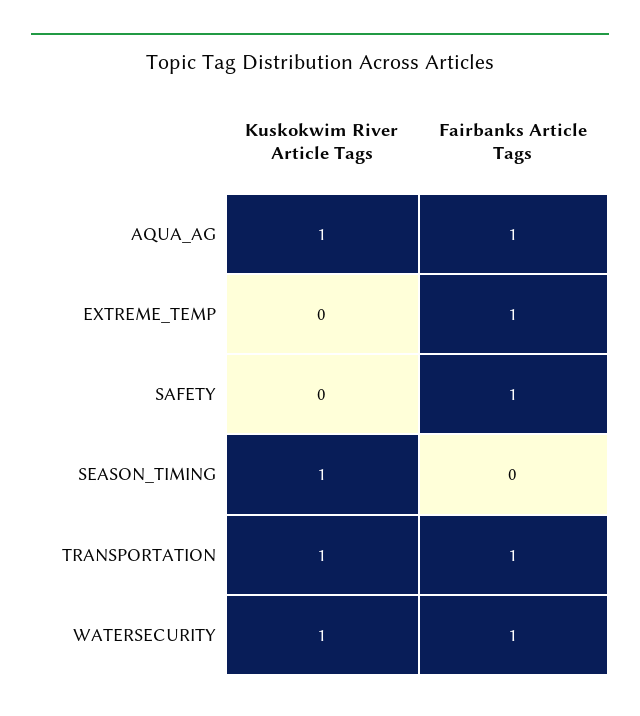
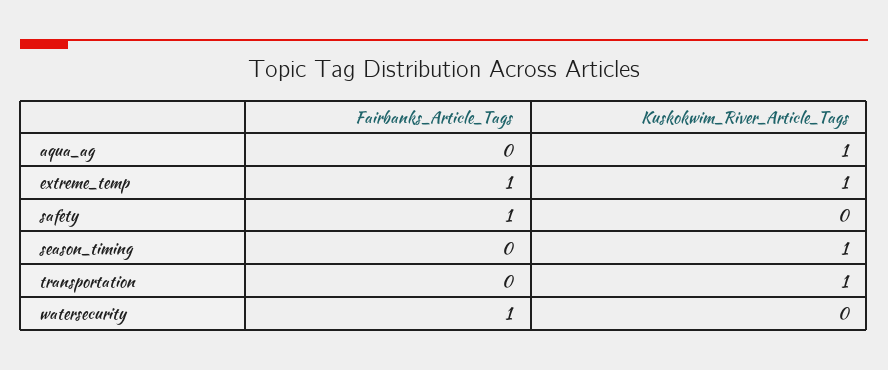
Fairbanks Article Tags, AQUA_AG: 1 -> 0
Kuskokwim River Article Tags, EXTREME_TEMP: 0 -> 1
Fairbanks Article Tags, TRANSPORTATION: 1 -> 0
Kuskokwim River Article Tags, WATERSECURITY: 1 -> 0

